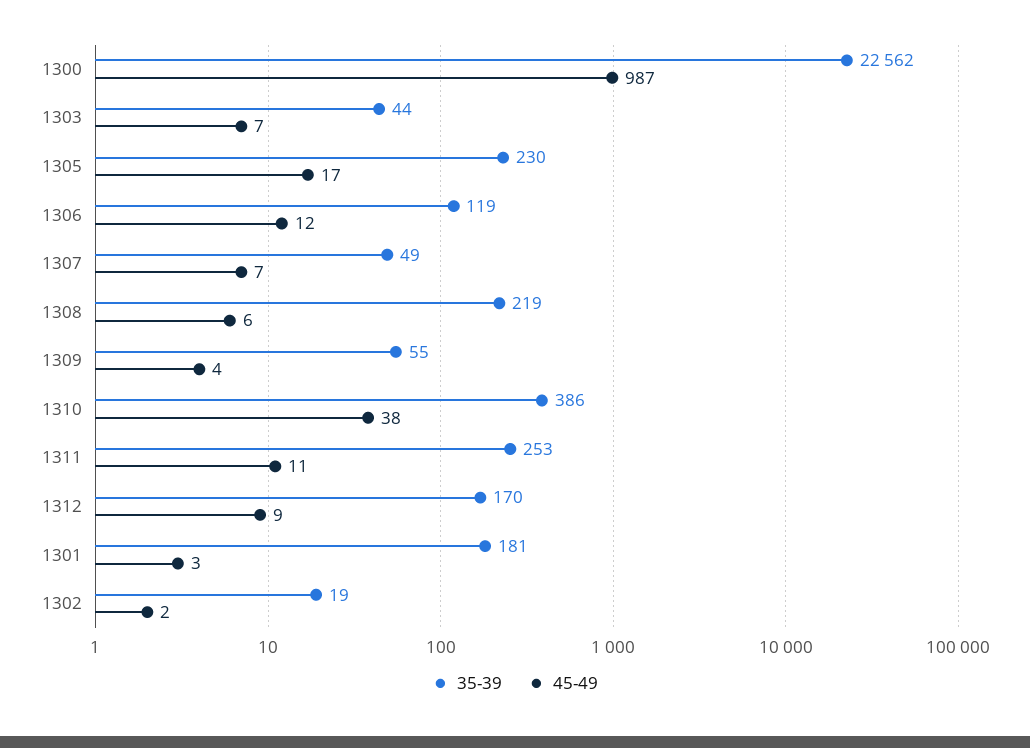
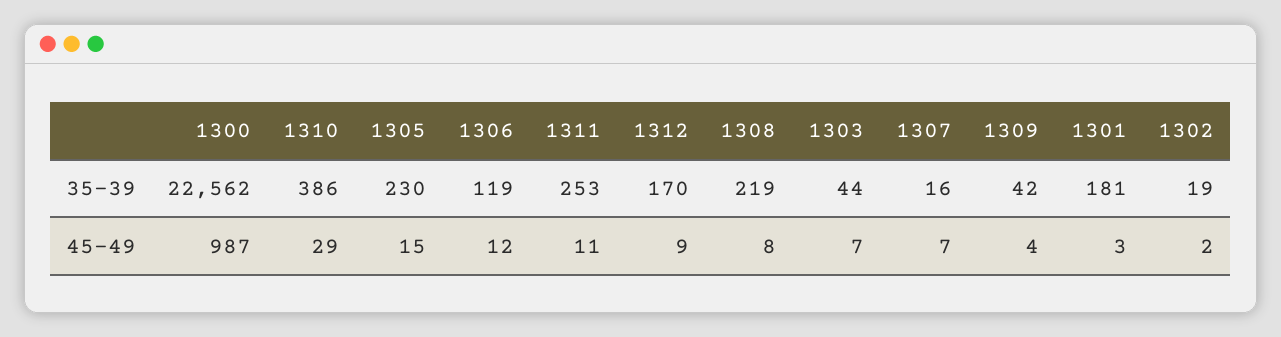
45-49, 1305: 17 -> 15
35-39, 1307: 49 -> 16
45-49, 1308: 6 -> 8
35-39, 1309: 55 -> 42
45-49, 1310: 38 -> 29

